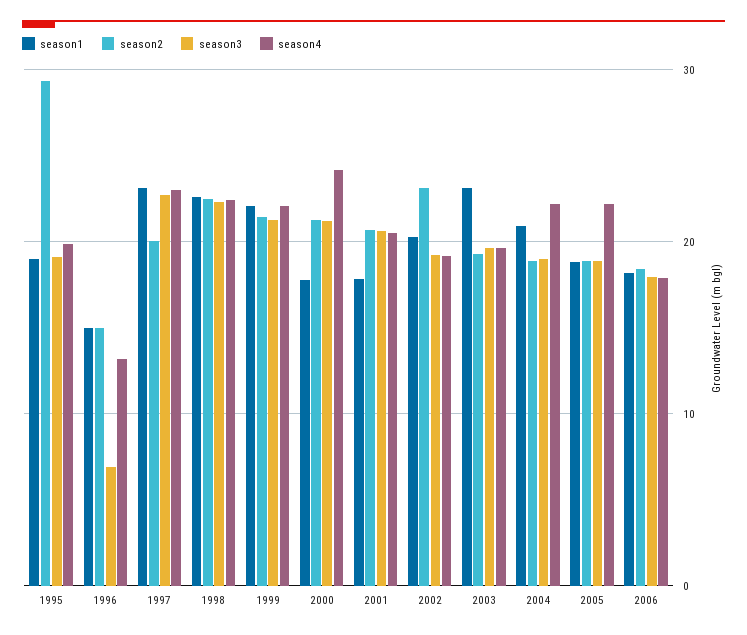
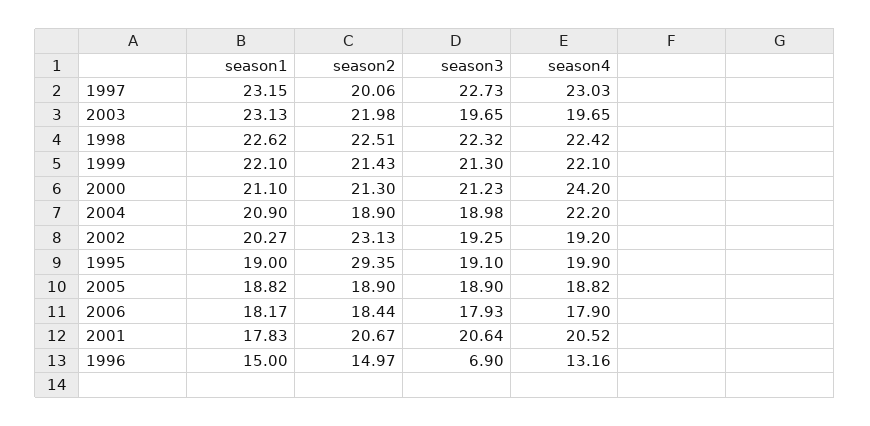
season1, 2000: 18 -> 21.1
season2, 2003: 19 -> 21.98
season4, 2005: 22 -> 18.82

